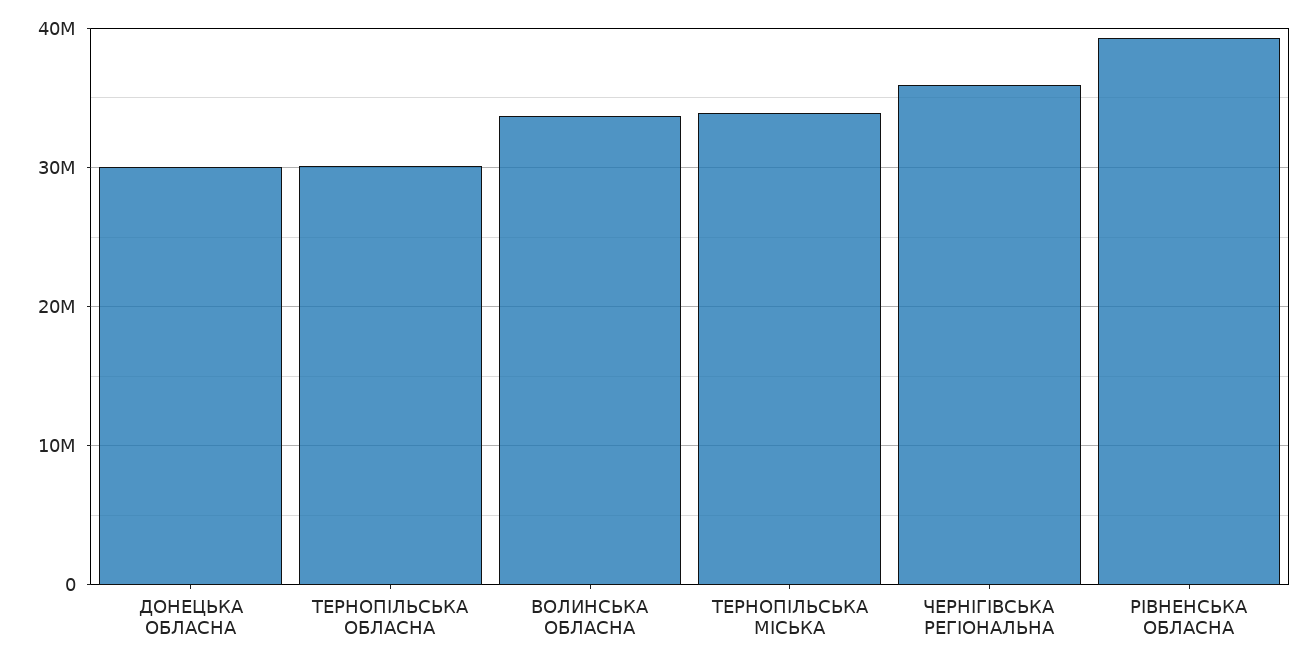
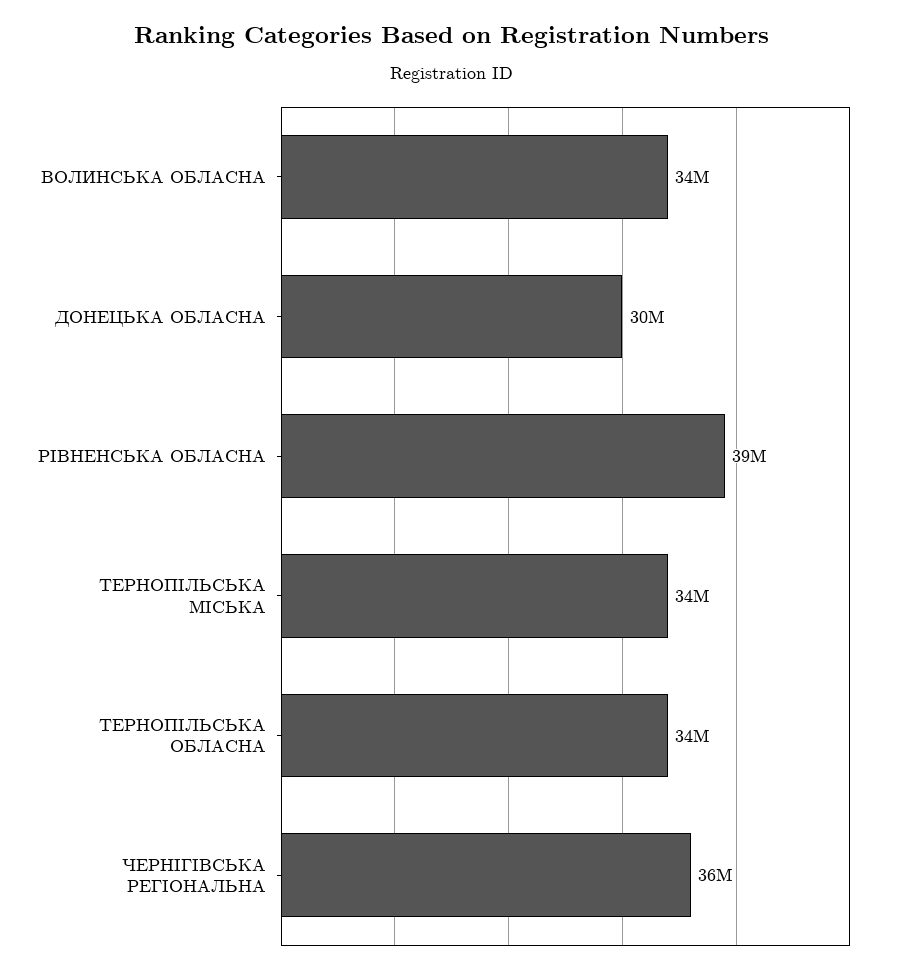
ТЕРНОПІЛЬСЬКА ОБЛАСНА: 30000000 -> 34000000

